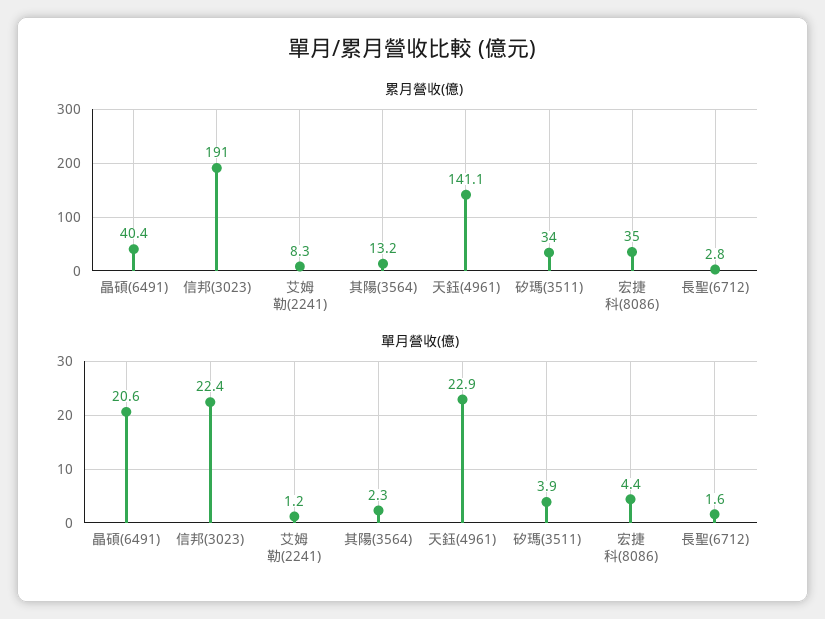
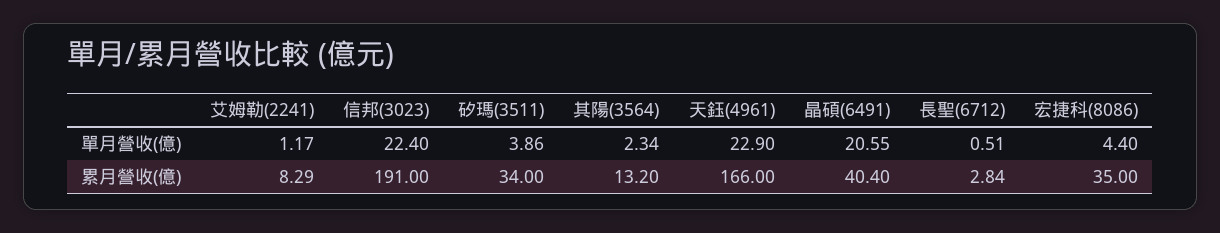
累月營收(億), 天鈺(4961): 141.1 -> 166
單月營收(億), 長聖(6712): 1.6 -> 0.51

